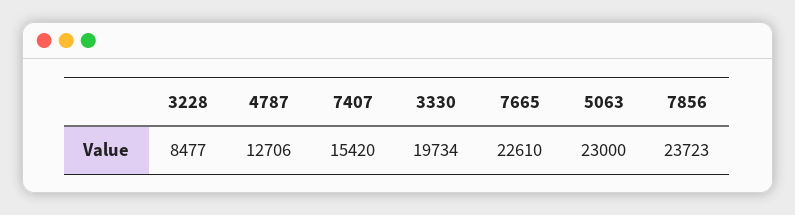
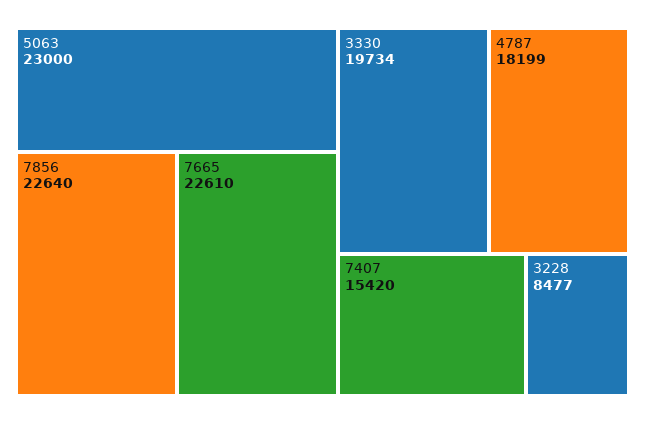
4787: 12706 -> 18199
7856: 23723 -> 22640

